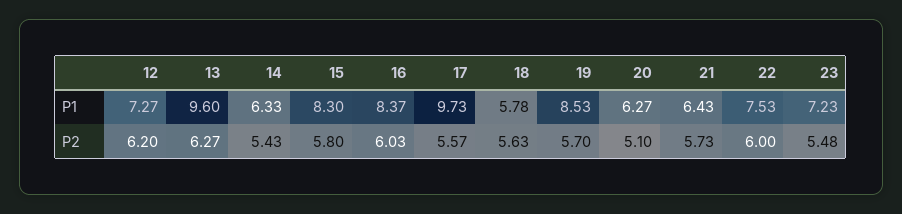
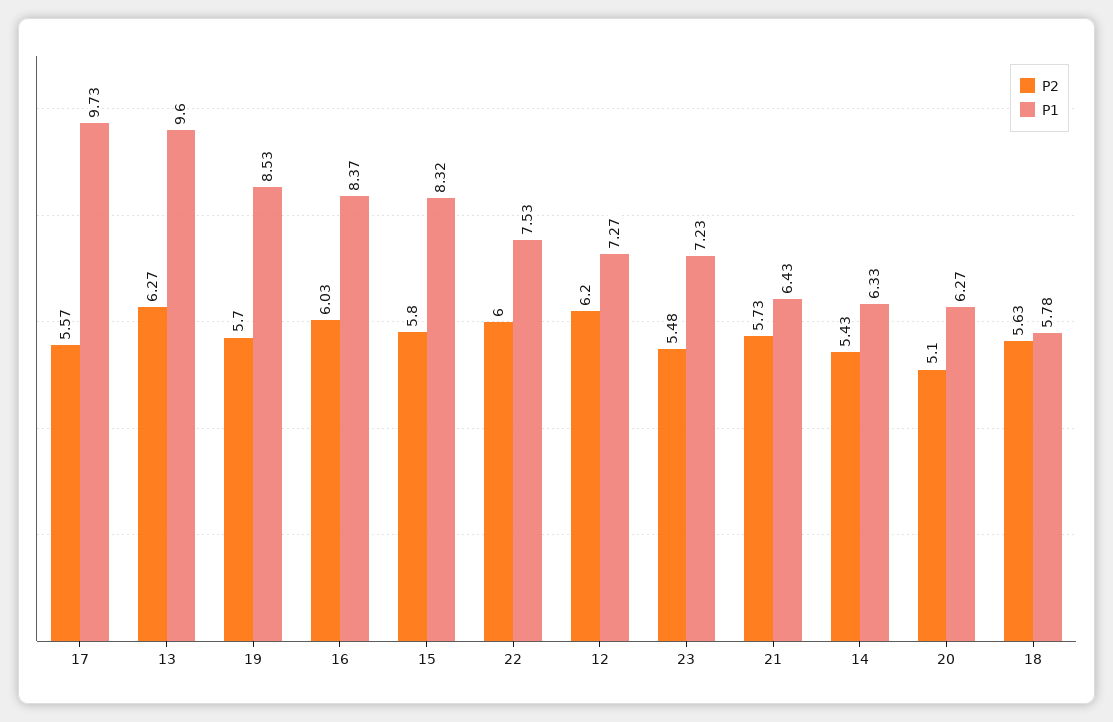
P1, 15: 8.3 -> 8.32

